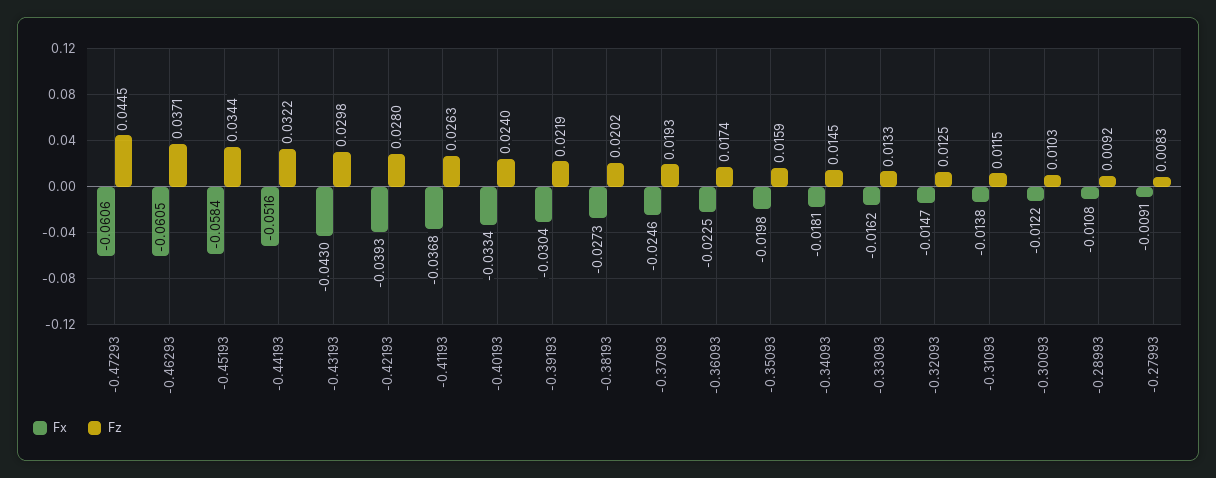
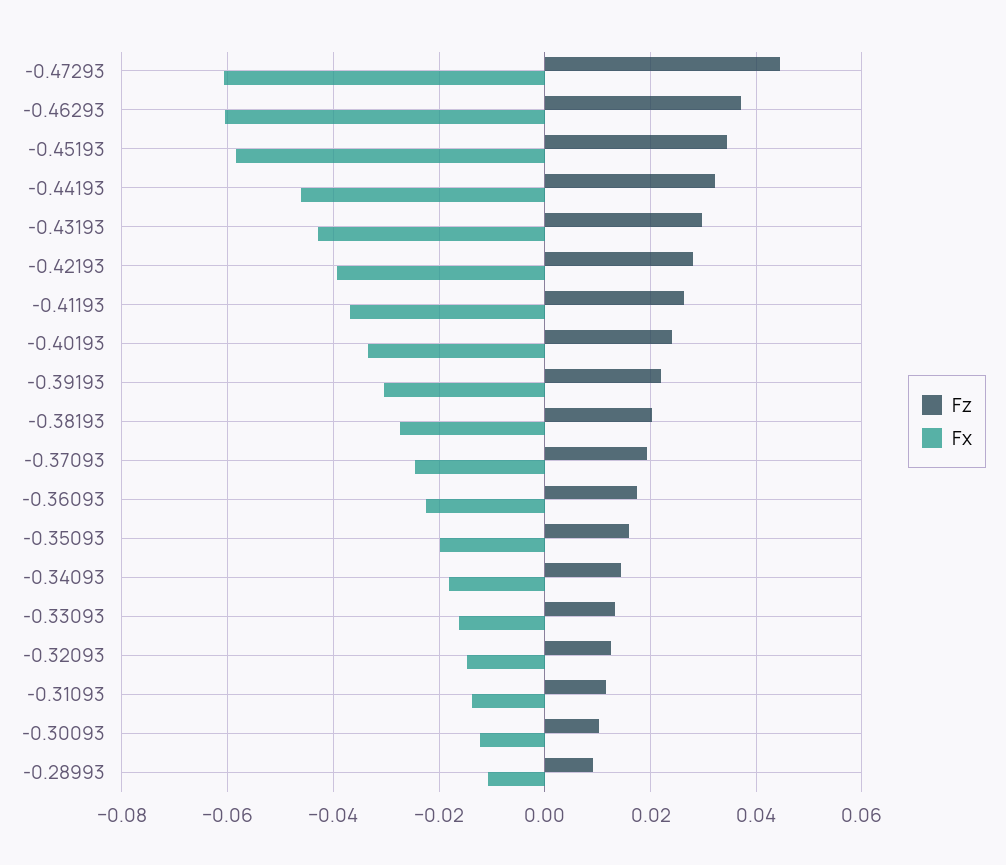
Fx, -0.44193: -0.0516 -> -0.046
Fx, -0.27993: -0.0091 -> none
Fz, -0.27993: 0.0083 -> none

